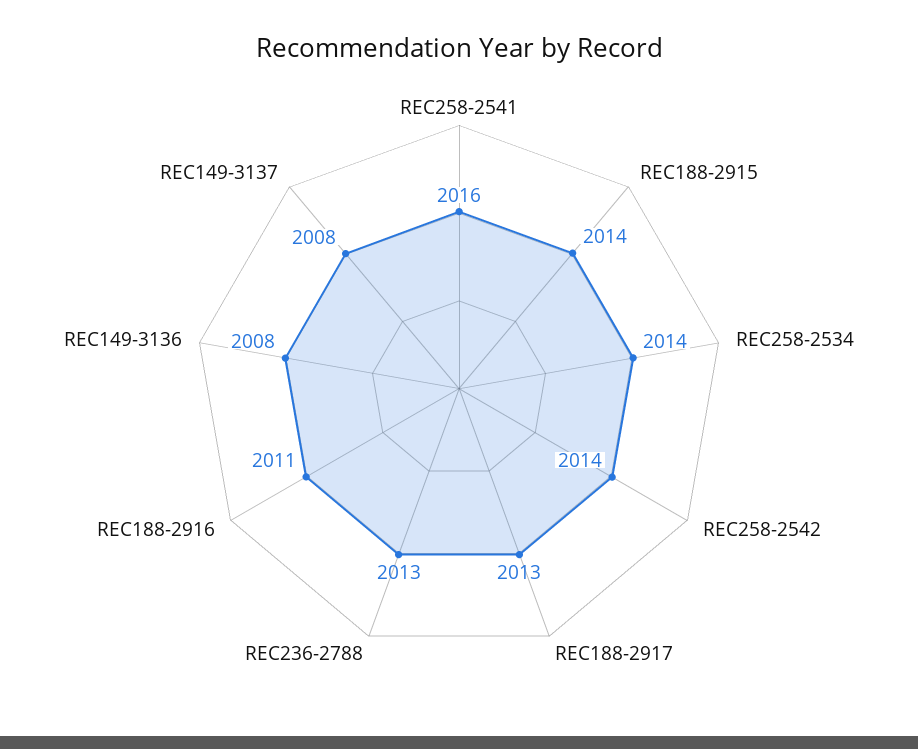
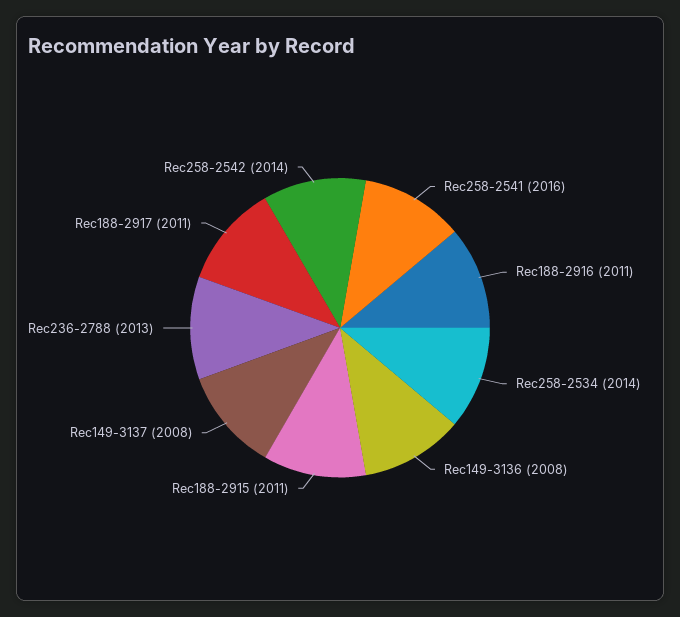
REC188-2915: 2014 -> 2011
REC188-2917: 2013 -> 2011

